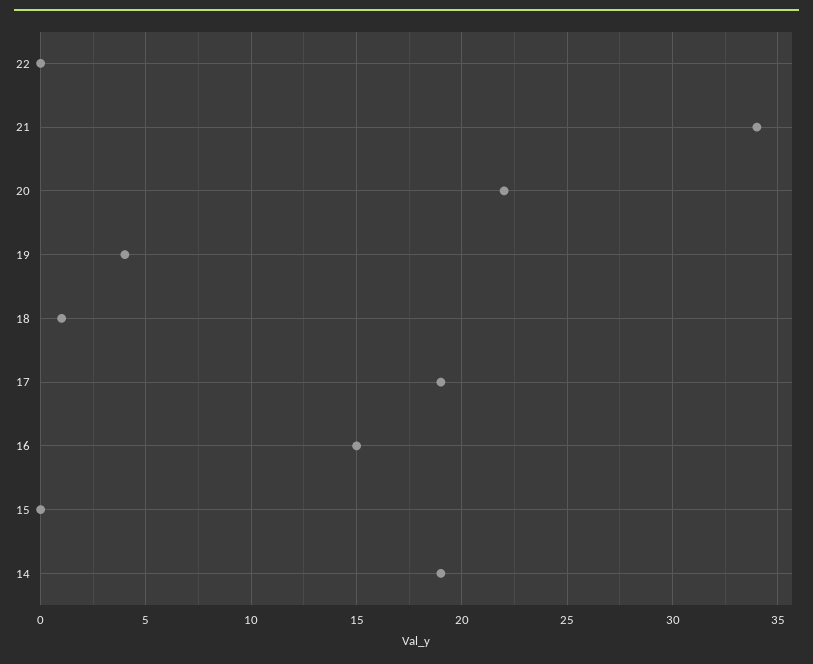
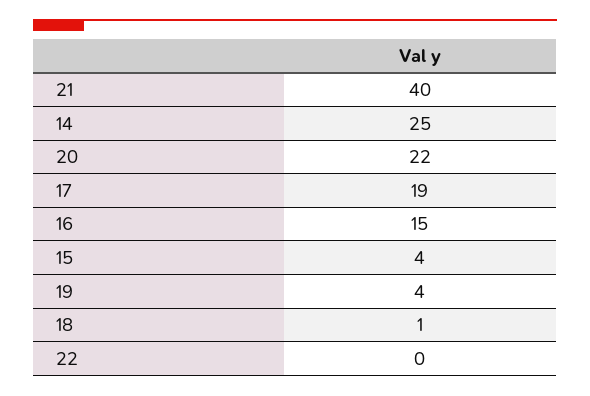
21: 34 -> 40
15: 0 -> 4
14: 19 -> 25

